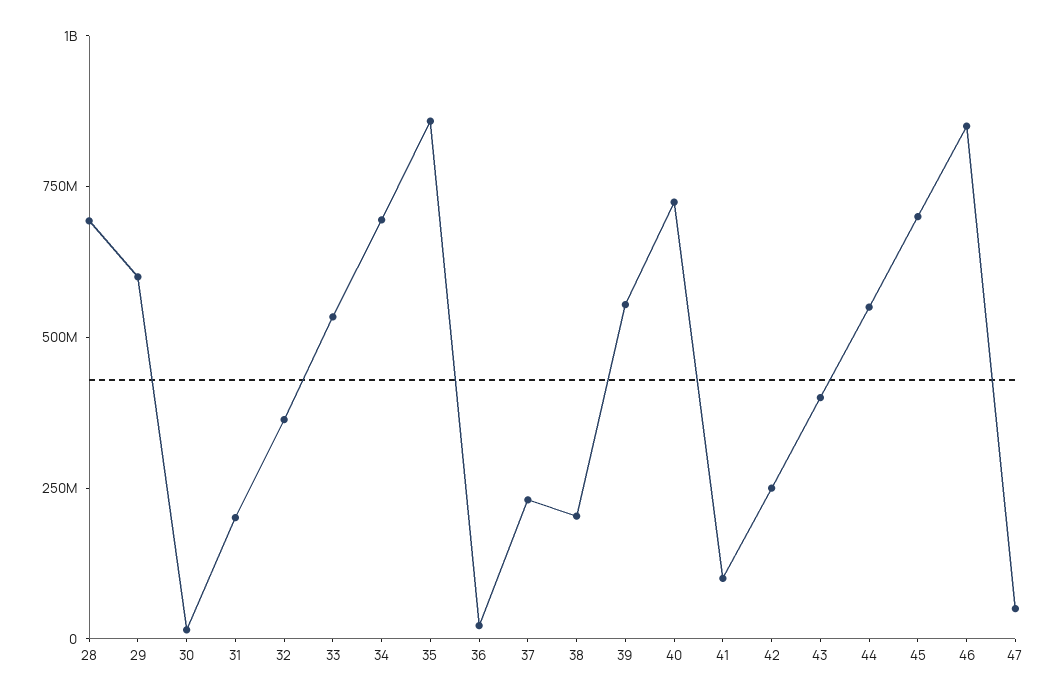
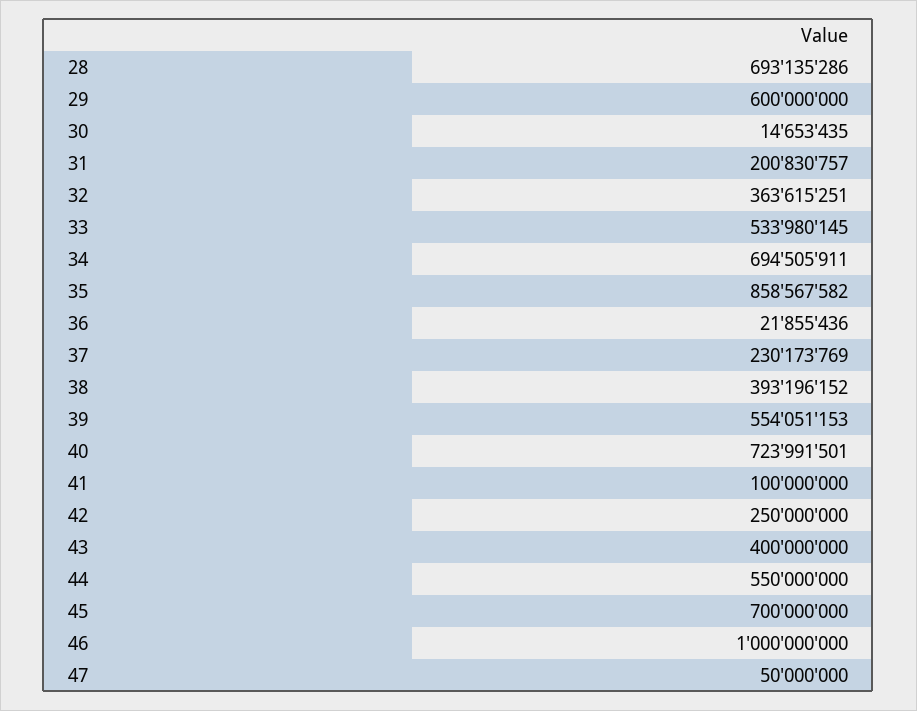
38: 200000000 -> 393196152
46: 850000000 -> 1000000000

